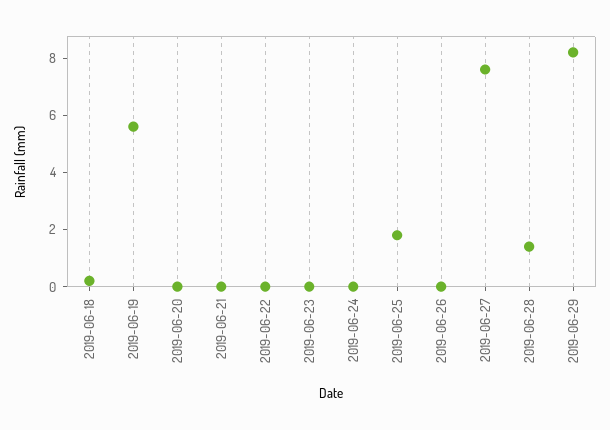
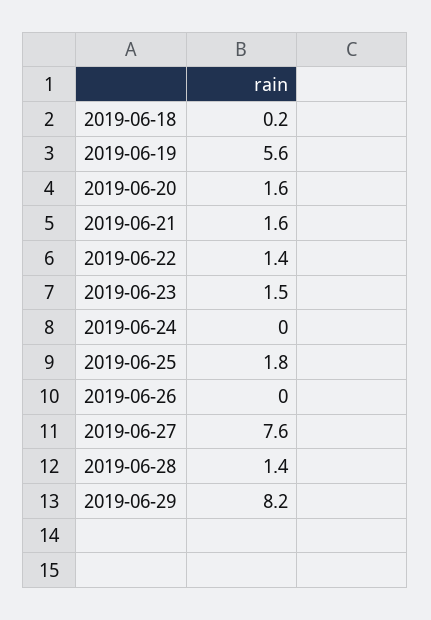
2019-06-20: 0 -> 1.6
2019-06-21: 0 -> 1.6
2019-06-22: 0 -> 1.4
2019-06-23: 0 -> 1.5

